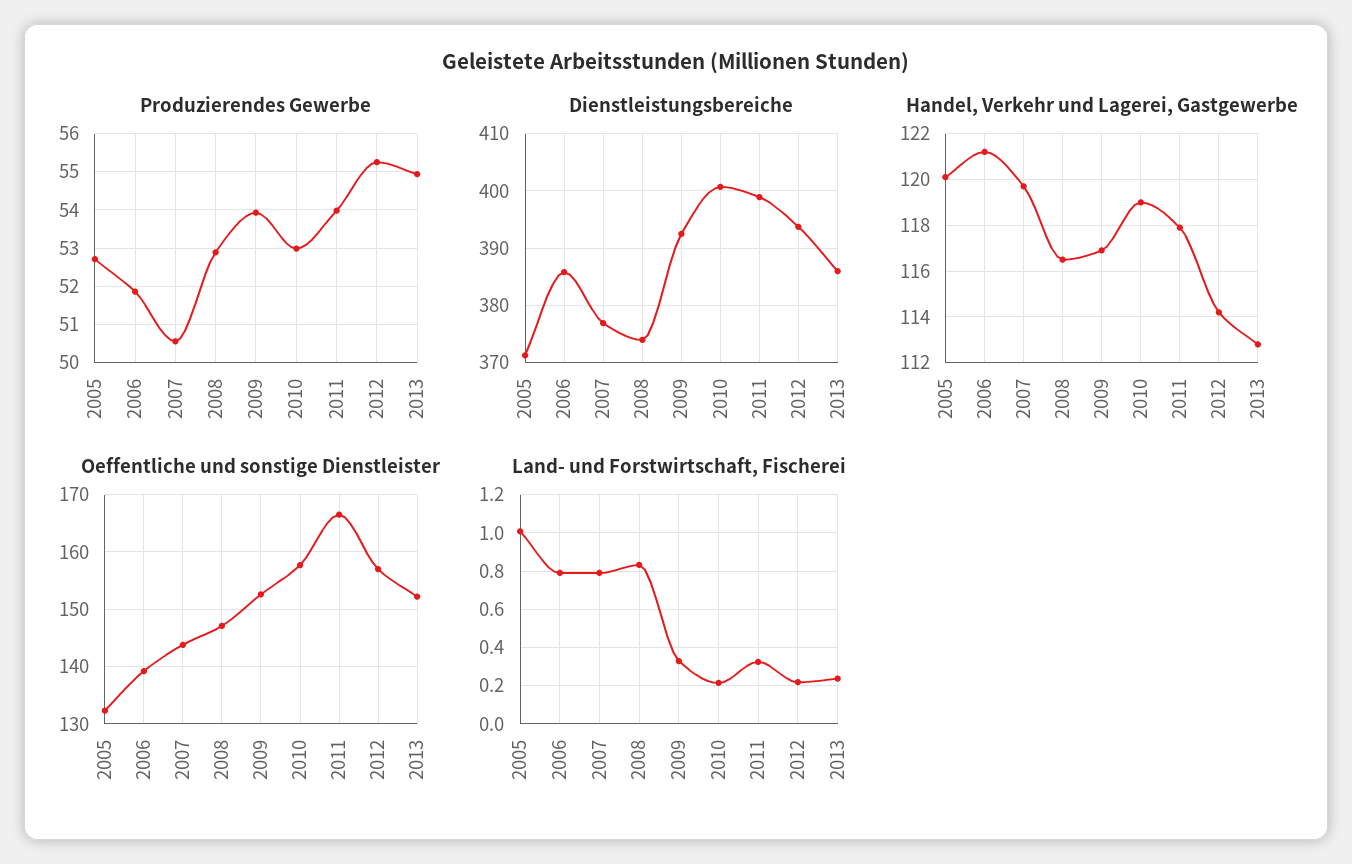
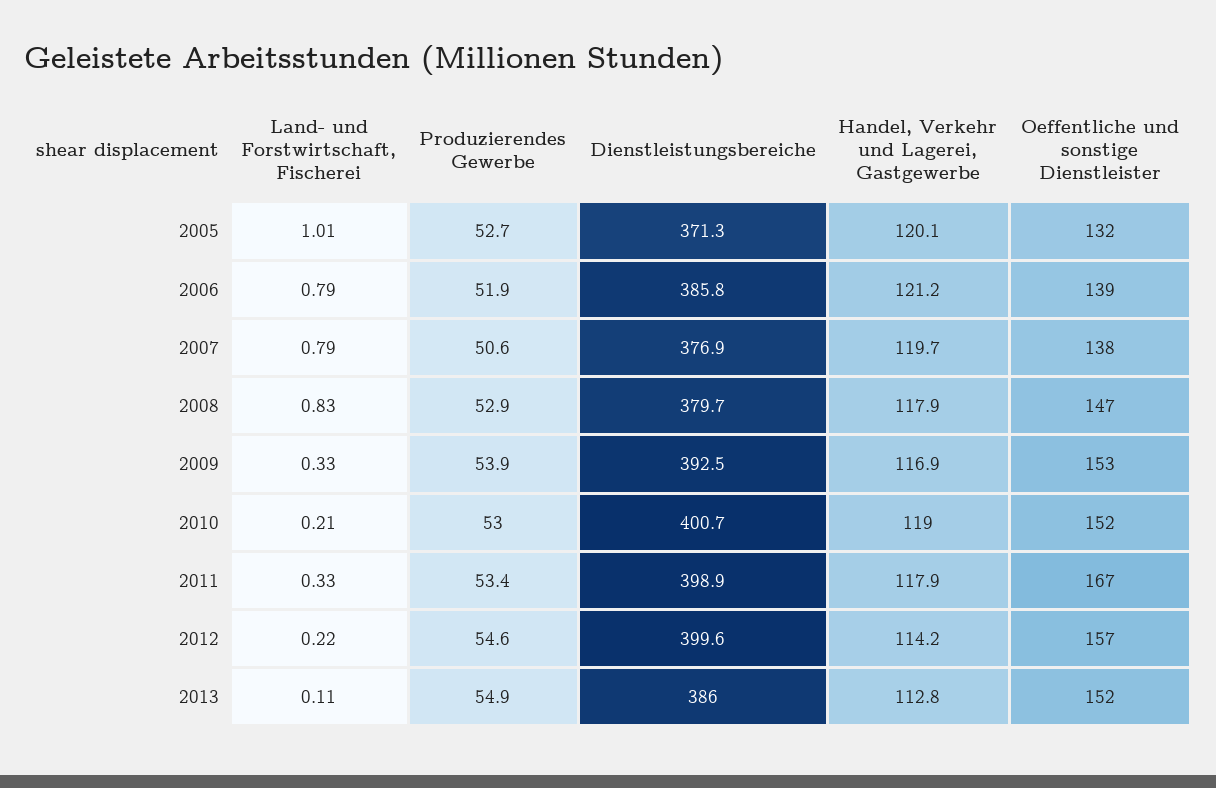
Produzierendes Gewerbe, 2011: 54 -> 53.4
Produzierendes Gewerbe, 2012: 55.2 -> 54.6
Dienstleistungsbereiche, 2008: 374 -> 379.7
Dienstleistungsbereiche, 2012: 394 -> 399.6
Handel, Verkehr und Lagerei, Gastgewerbe, 2008: 116.5 -> 117.9
Oeffentliche und sonstige Dienstleister, 2007: 144 -> 138
Oeffentliche und sonstige Dienstleister, 2010: 158 -> 152
Land- und Forstwirtschaft, Fischerei, 2013: 0.25 -> 0.11

